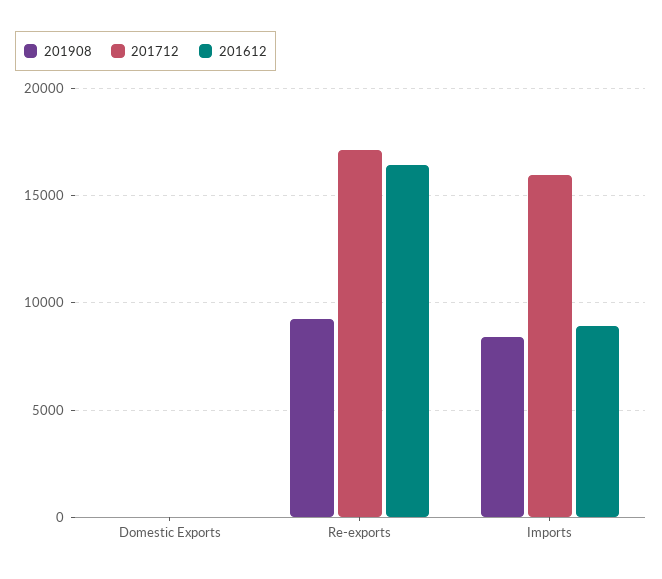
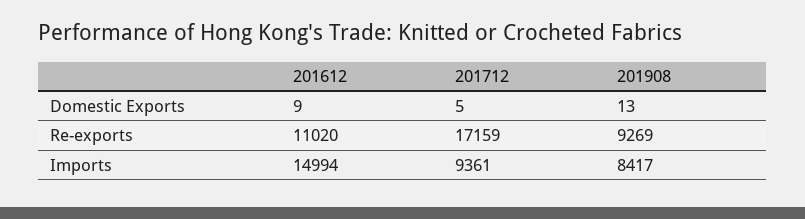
201612, Re-exports: 16500 -> 11020
201712, Imports: 16000 -> 9361
201612, Imports: 9000 -> 14994

